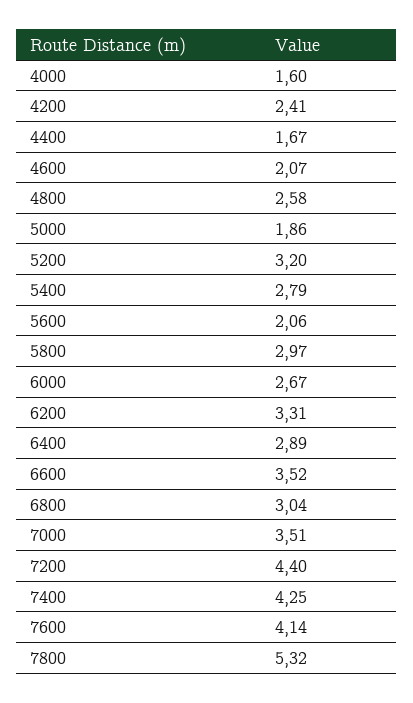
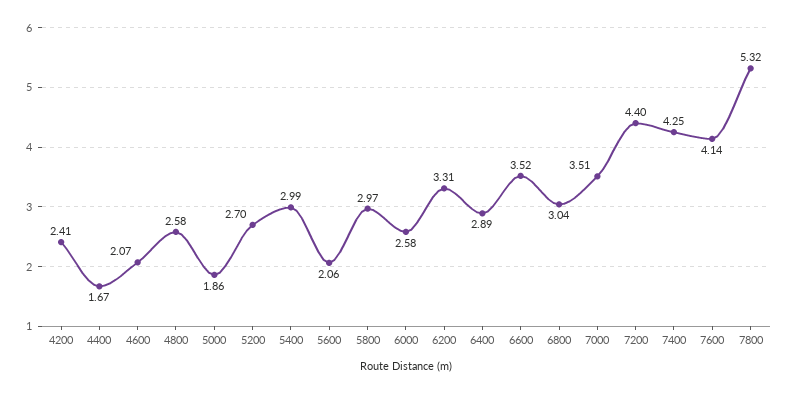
4000: 1.6 -> none
5200: 3.2 -> 2.7
5400: 2.79 -> 2.99
6000: 2.67 -> 2.58

